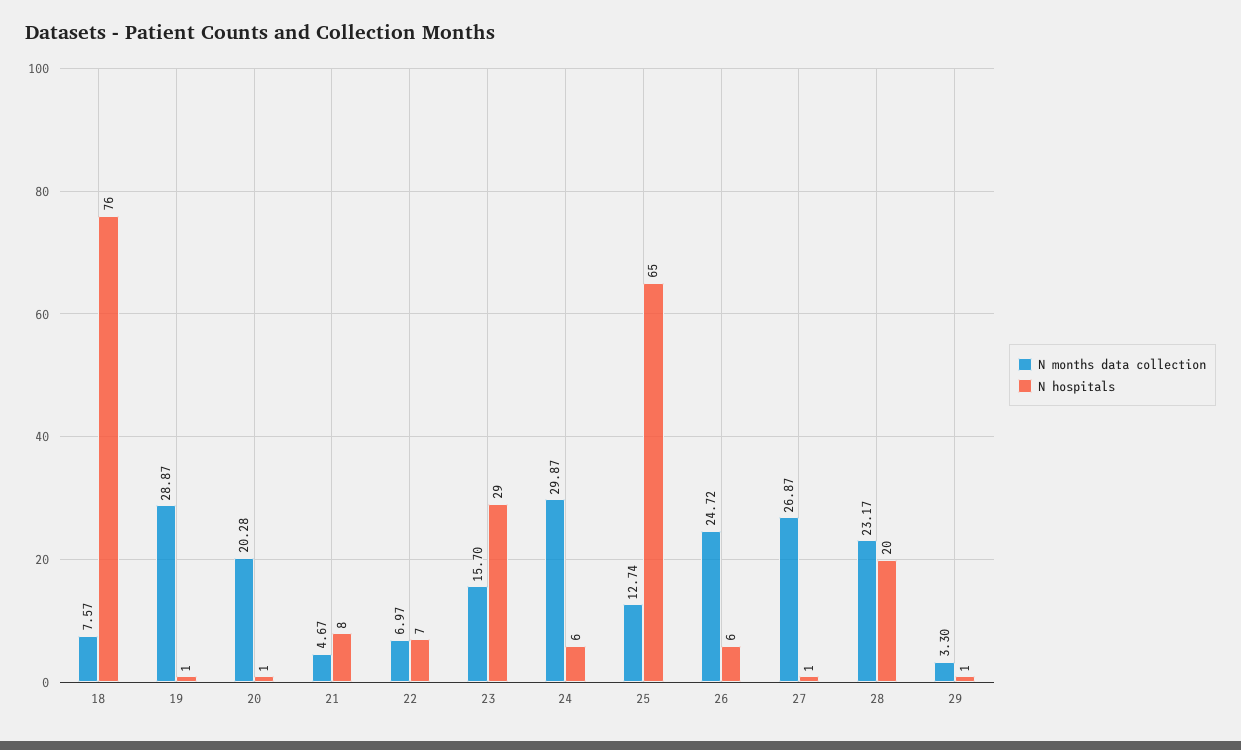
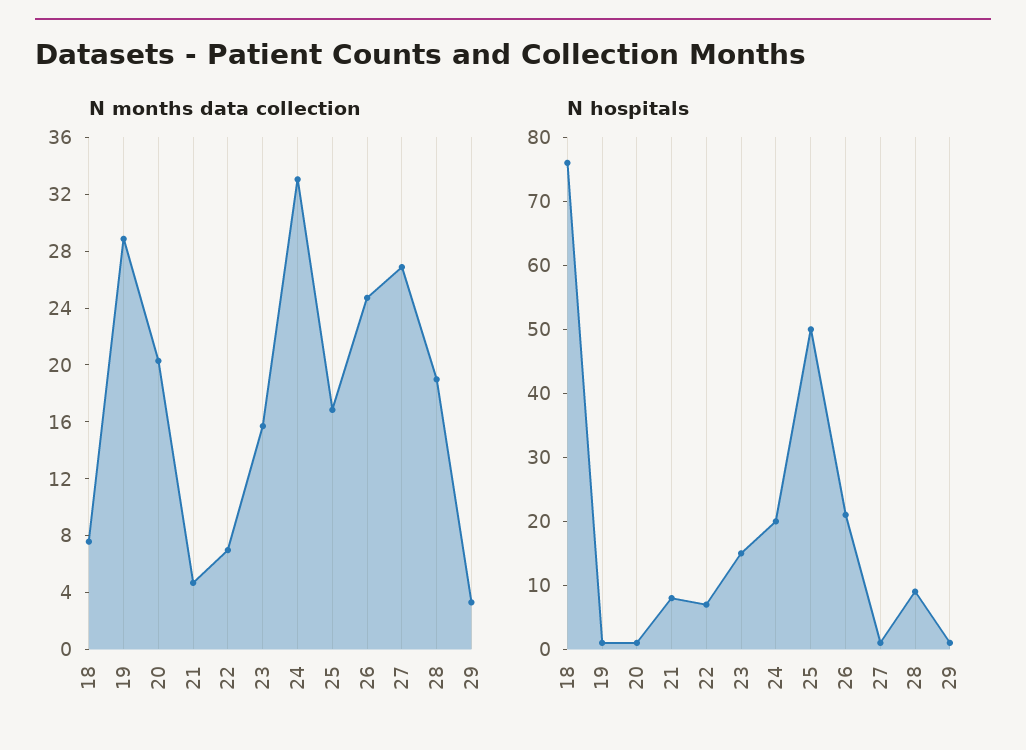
N hospitals, 23: 29 -> 15
N months data collection, 24: 29.87 -> 33
N hospitals, 24: 6 -> 20
N months data collection, 25: 12.74 -> 17
N hospitals, 25: 65 -> 50
N hospitals, 26: 6 -> 20
N months data collection, 28: 23.17 -> 19
N hospitals, 28: 20 -> 10

